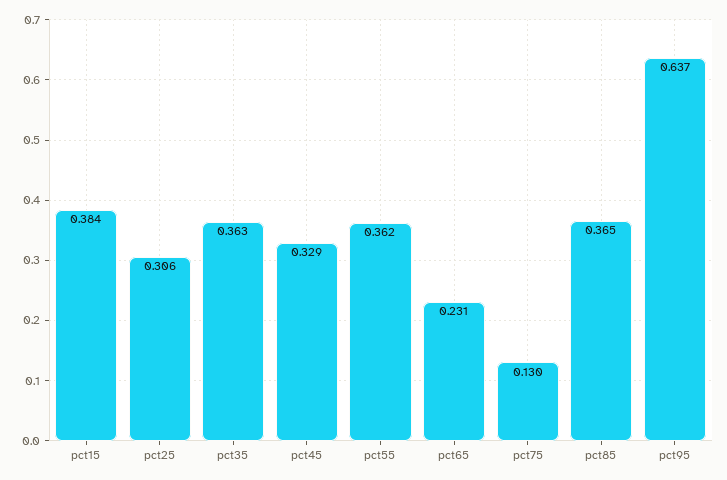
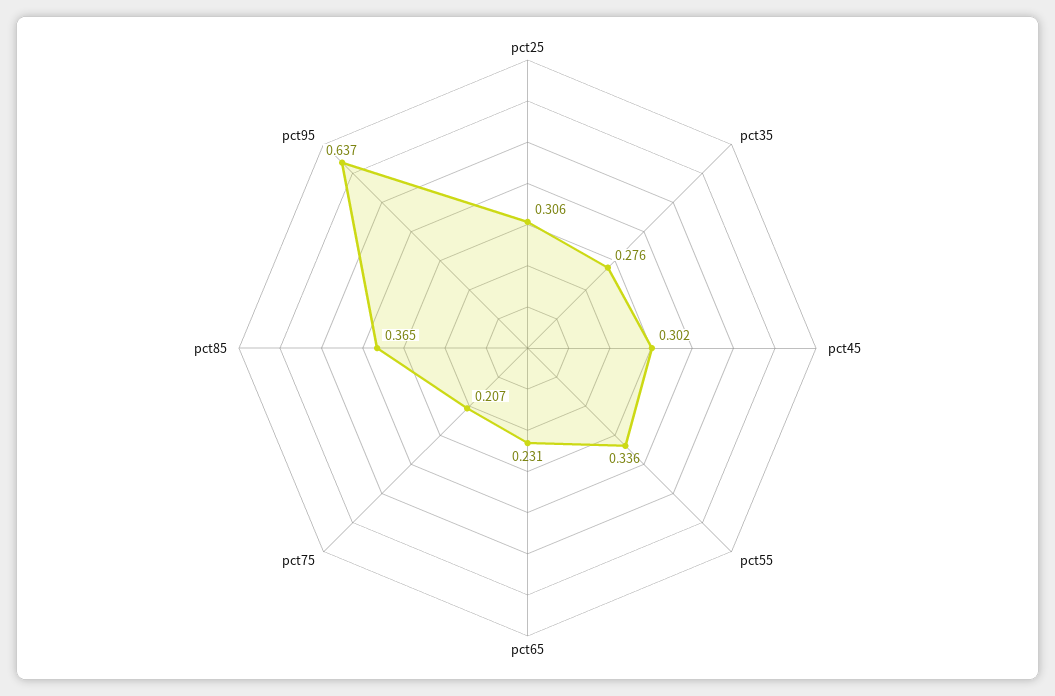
pct15: 0.384 -> none
pct35: 0.363 -> 0.276
pct45: 0.329 -> 0.302
pct55: 0.362 -> 0.336
pct75: 0.13 -> 0.207

